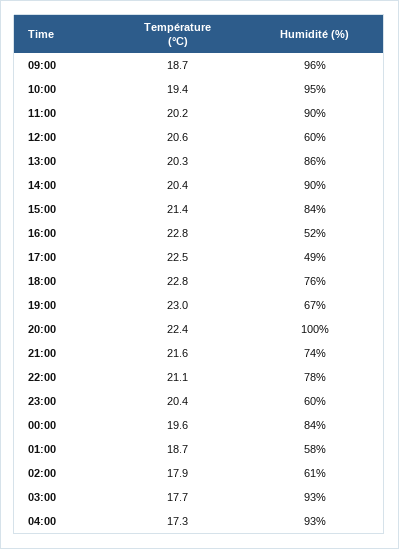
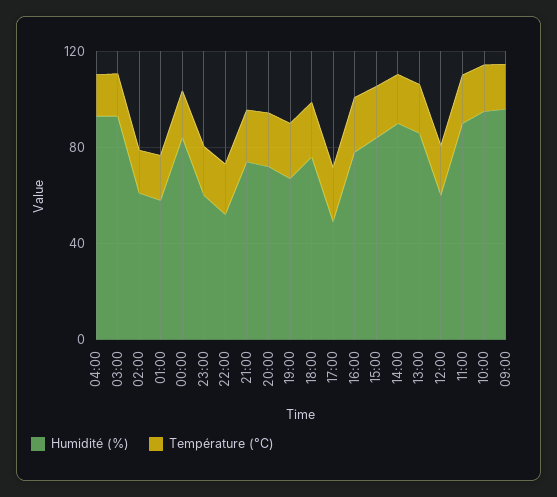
Humidité (%), 16:00: 52 -> 80
Humidité (%), 20:00: 100 -> 70
Humidité (%), 22:00: 78 -> 50

